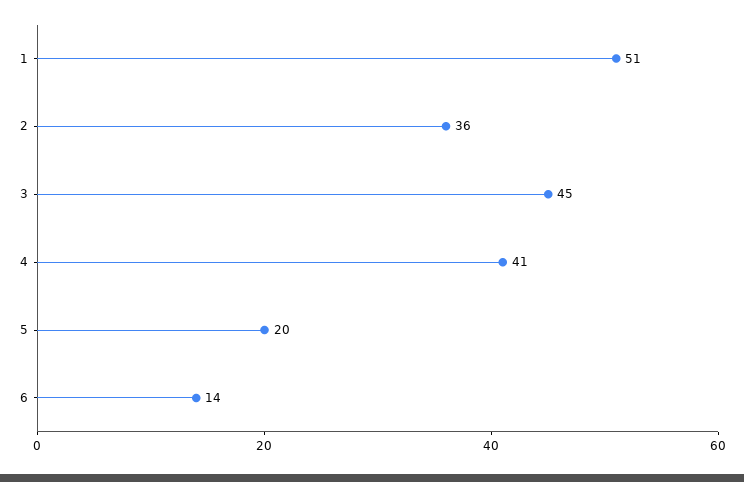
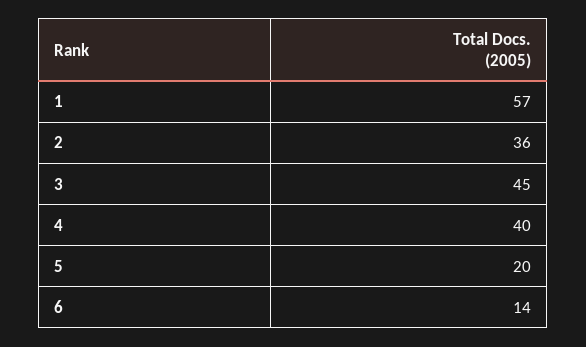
1: 51 -> 57
4: 41 -> 40

